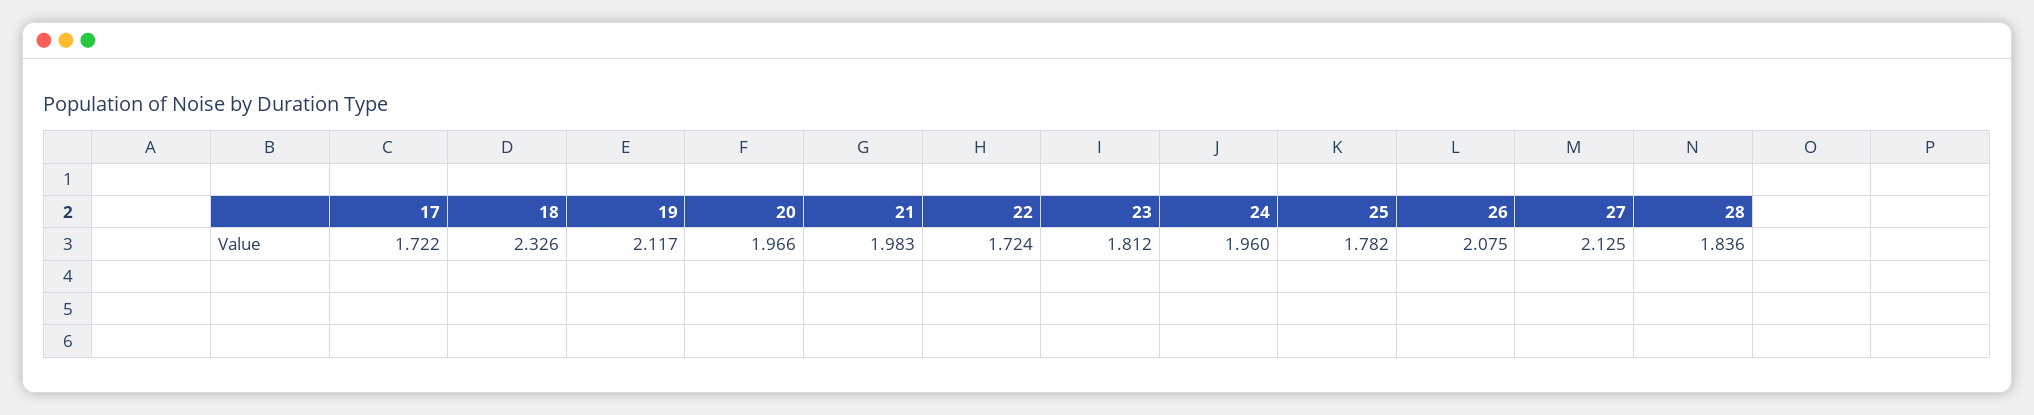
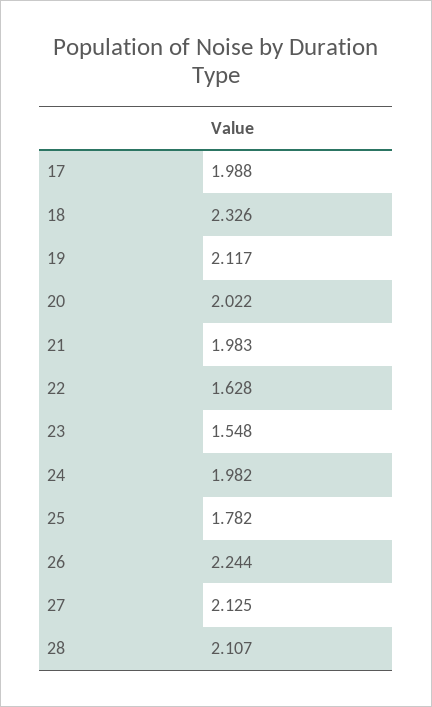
17: 1.722 -> 1.988
20: 1.966 -> 2.022
22: 1.724 -> 1.628
23: 1.812 -> 1.548
24: 1.96 -> 1.982
26: 2.075 -> 2.244
28: 1.836 -> 2.107

